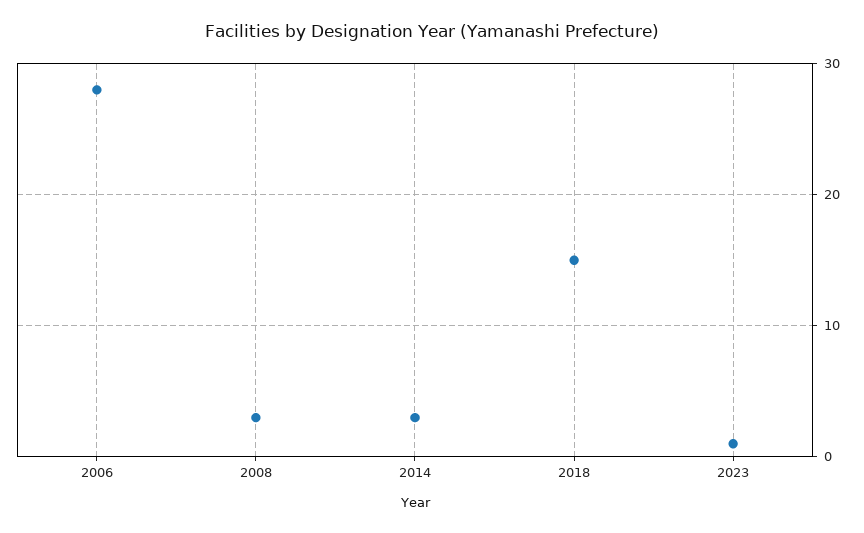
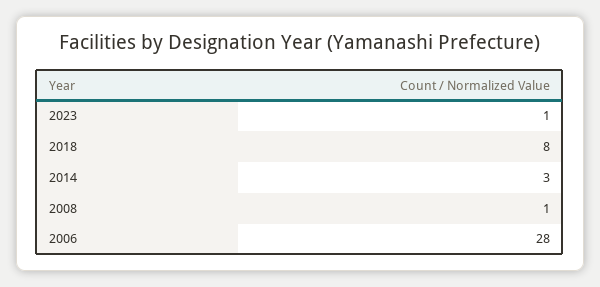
2008: 3 -> 1
2018: 15 -> 8

